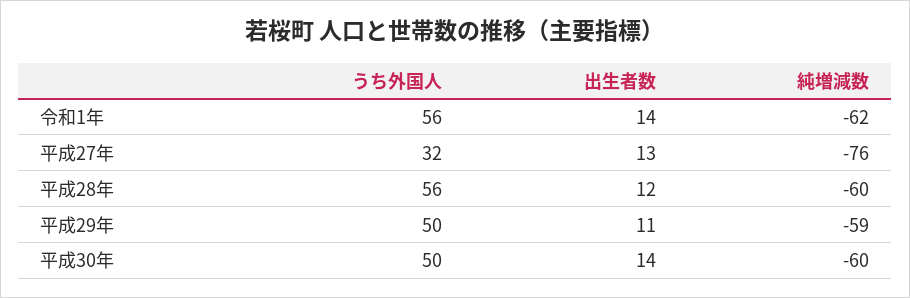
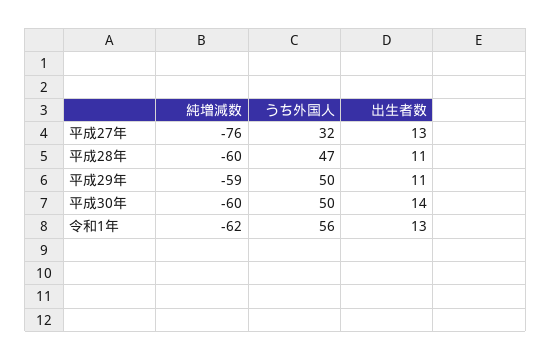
出生者数, 令和1年: 14 -> 13
うち外国人, 平成28年: 56 -> 47
出生者数, 平成28年: 12 -> 11

